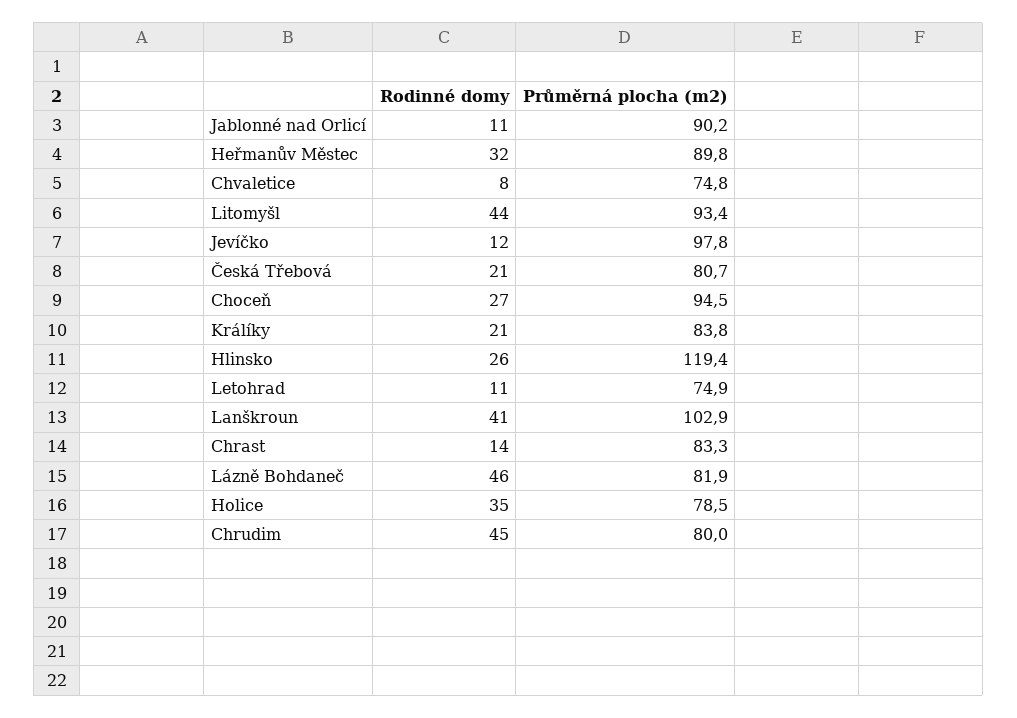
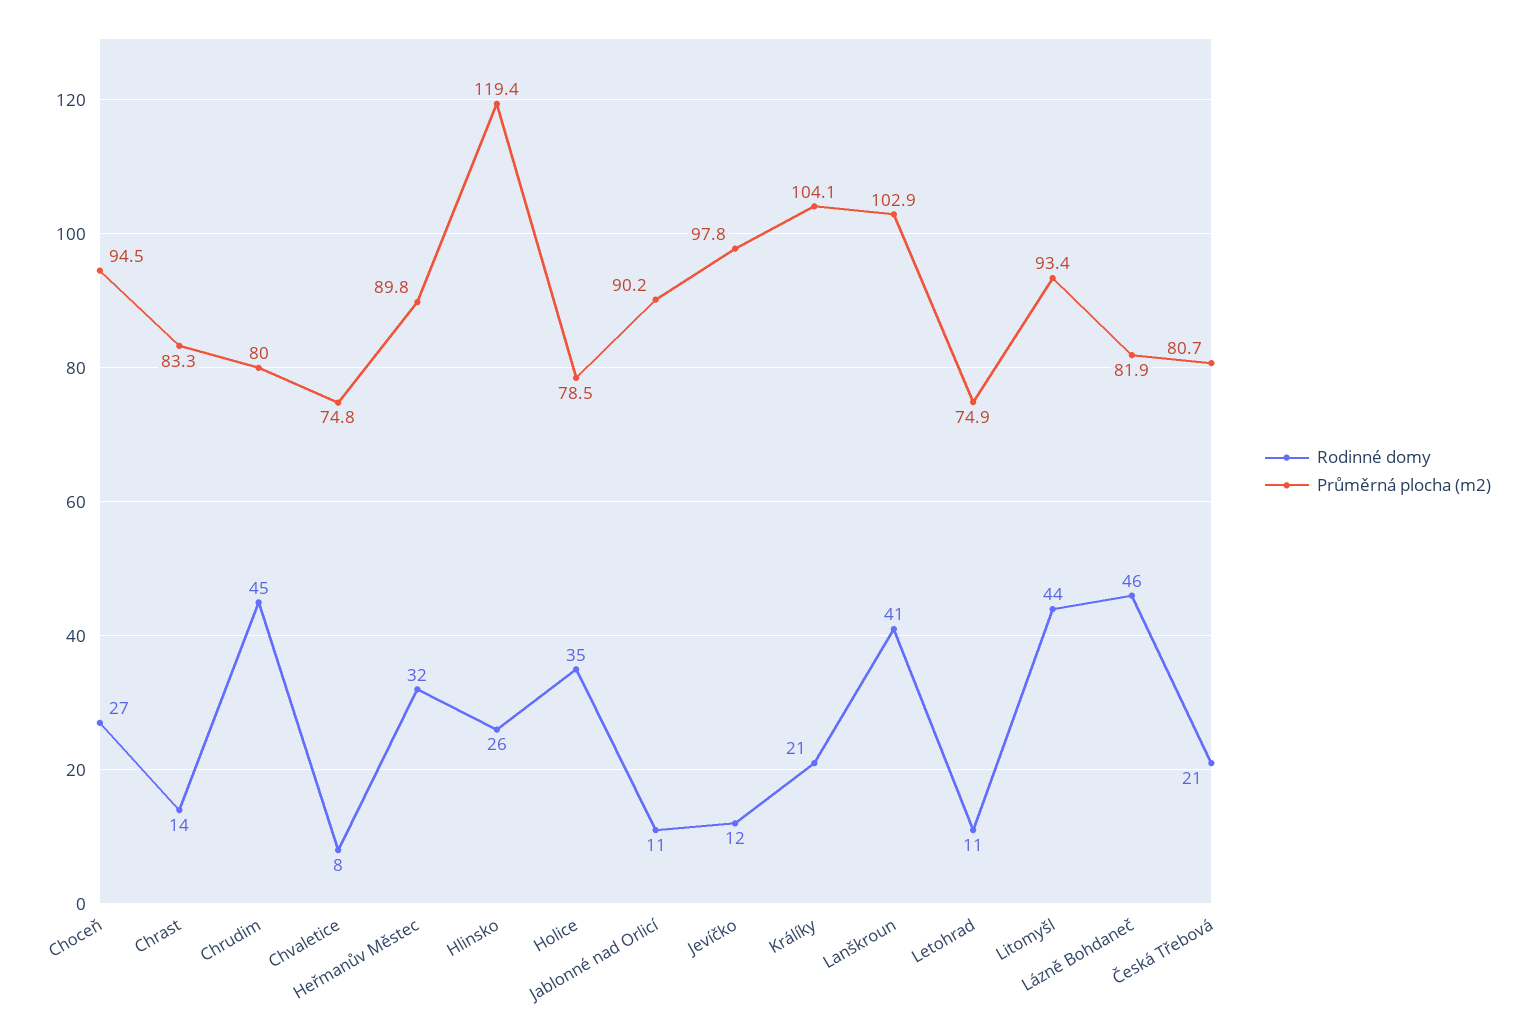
Průměrná plocha (m2), Králíky: 83.8 -> 104.1

